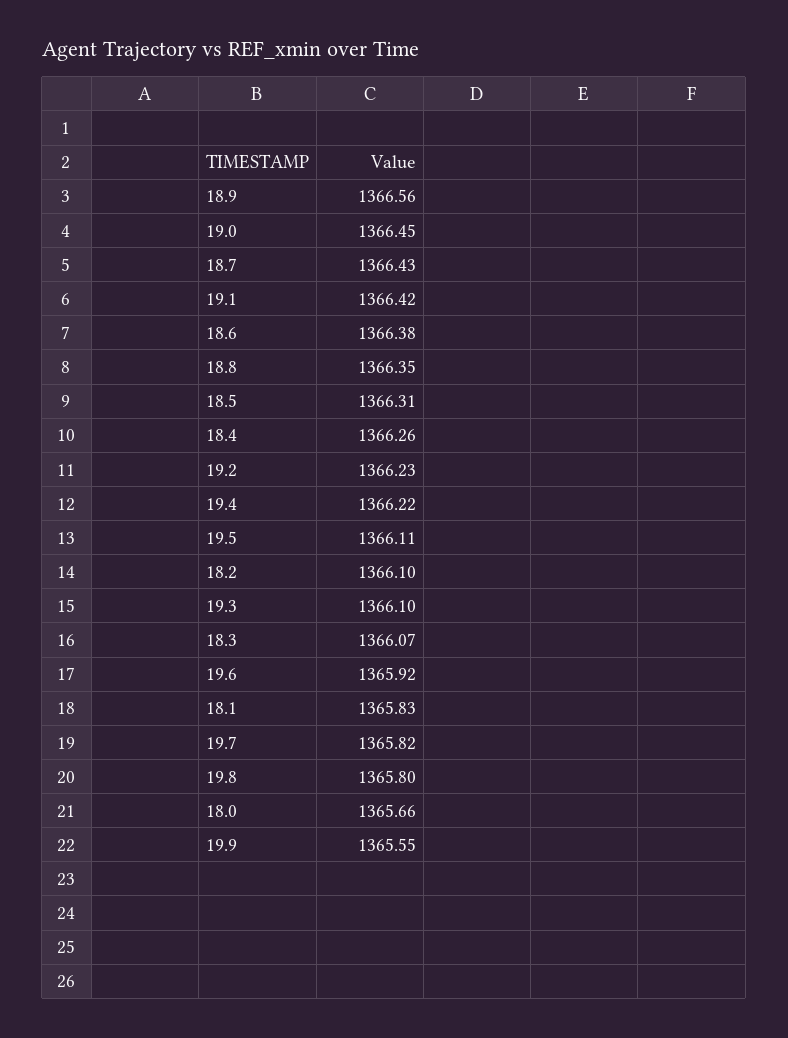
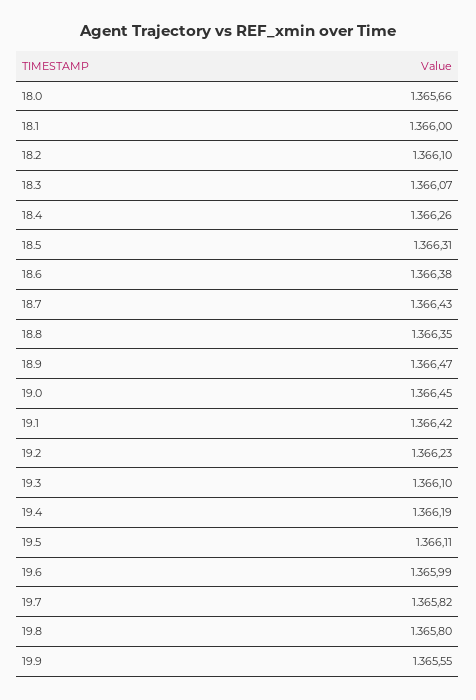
18.9: 1366.56 -> 1366.47
19.4: 1366.22 -> 1366.19
19.6: 1365.92 -> 1365.99
18.1: 1365.83 -> 1366

